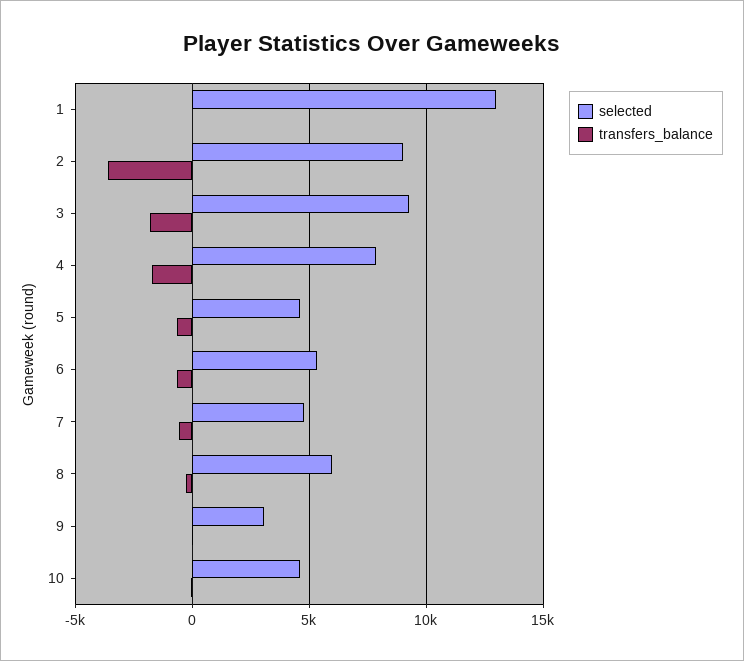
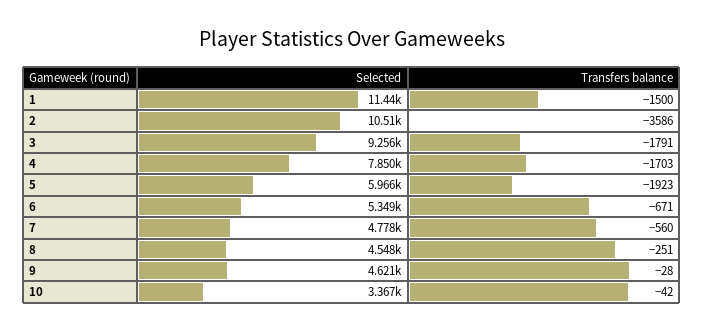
selected, 1: 13000 -> 11440
transfers_balance, 1: 0 -> -1500
selected, 2: 9000 -> 10510
selected, 5: 4500 -> 5966
transfers_balance, 5: -500 -> -1923
selected, 8: 6000 -> 4548
selected, 9: 3000 -> 4621
selected, 10: 4500 -> 3367

